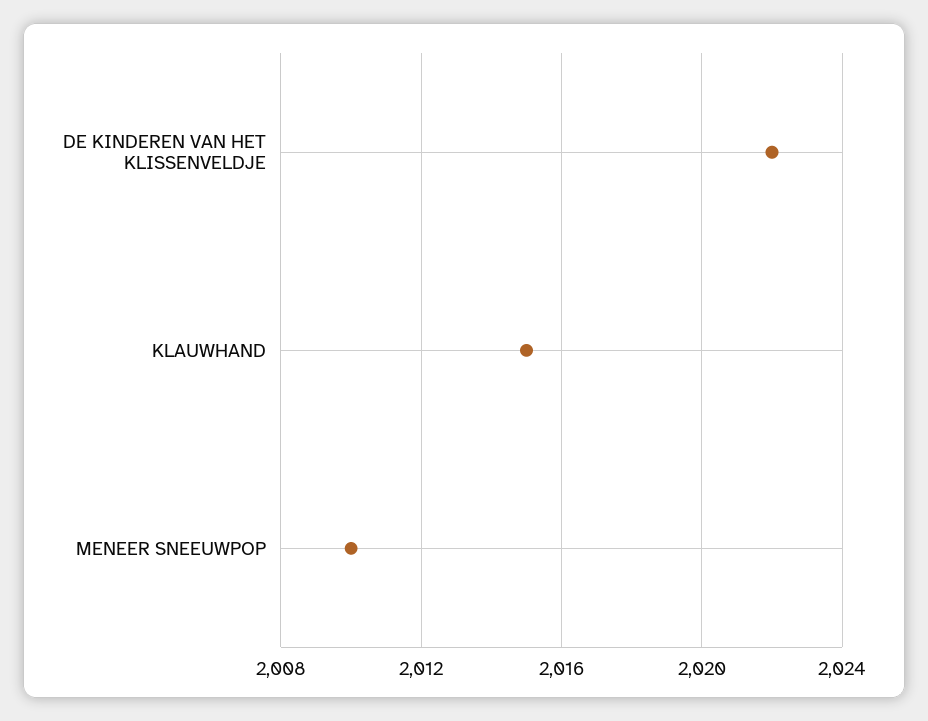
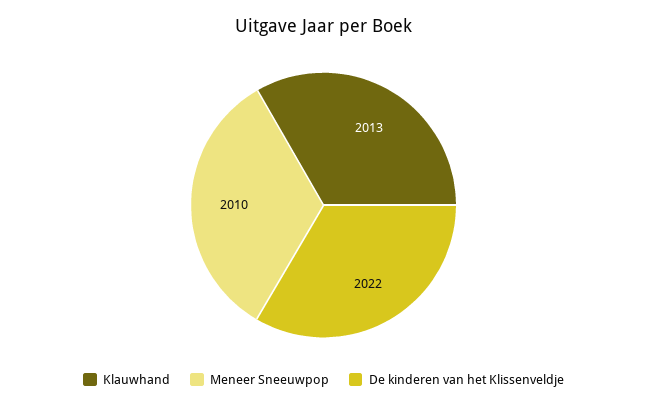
KLAUWHAND: 2015 -> 2013

